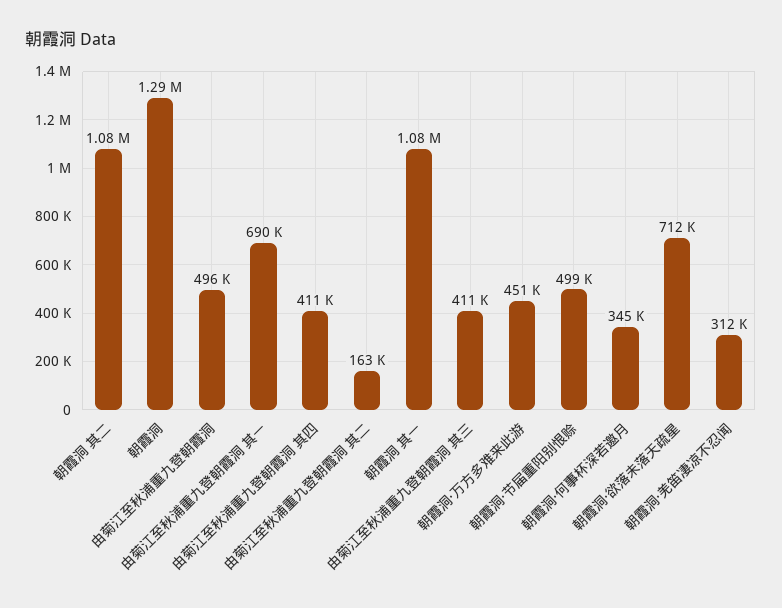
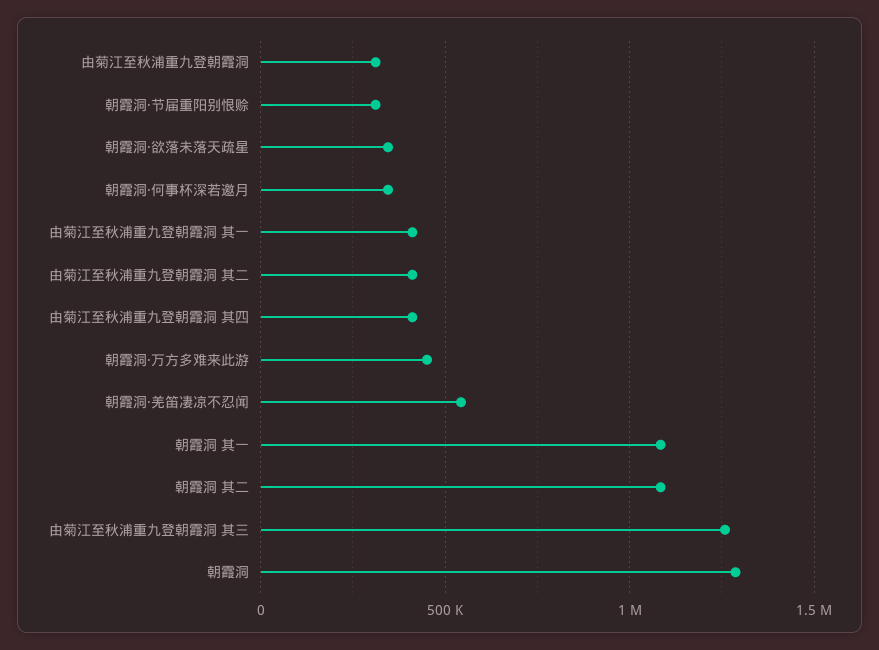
由菊江至秋浦重九登朝霞洞: 496000 -> 300000
由菊江至秋浦重九登朝霞洞 其一: 690000 -> 400000
由菊江至秋浦重九登朝霞洞 其二: 163000 -> 400000
由菊江至秋浦重九登朝霞洞 其三: 411000 -> 1250000
朝霞洞·节届重阳别恨赊: 499000 -> 300000
朝霞洞·欲落未落天疏星: 712000 -> 350000
朝霞洞·羌笛凄凉不忍闻: 312000 -> 550000

